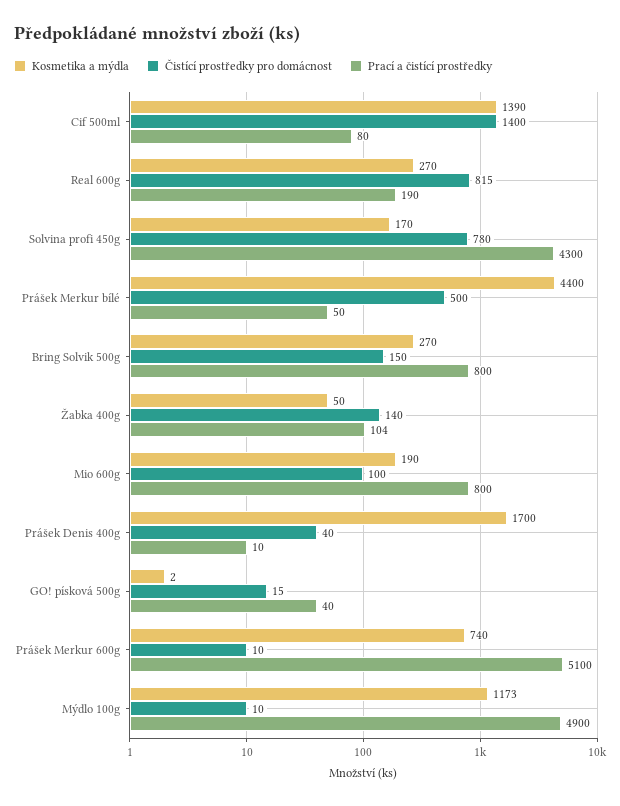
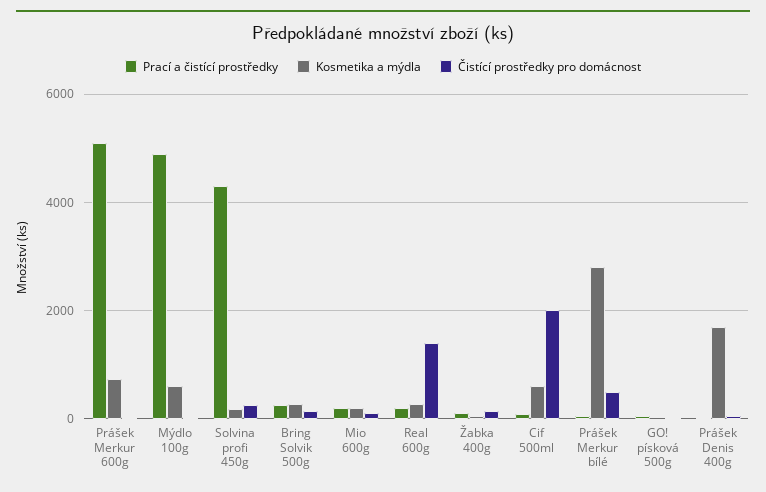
Kosmetika a mýdla, Cif 500ml: 1390 -> 600
Čistící prostředky pro domácnost, Cif 500ml: 1400 -> 2000
Čistící prostředky pro domácnost, Real 600g: 815 -> 1400
Čistící prostředky pro domácnost, Solvina profi 450g: 780 -> 200
Kosmetika a mýdla, Prášek Merkur bílé: 4400 -> 2800
Prací a čistící prostředky, Bring Solvik 500g: 800 -> 200
Prací a čistící prostředky, Mio 600g: 800 -> 200
Kosmetika a mýdla, Mýdlo 100g: 1173 -> 600

